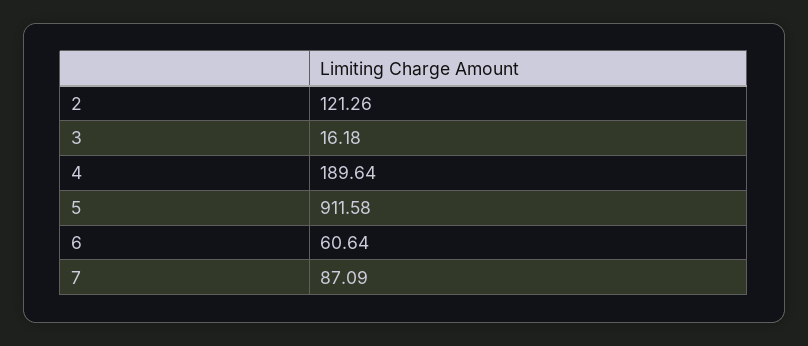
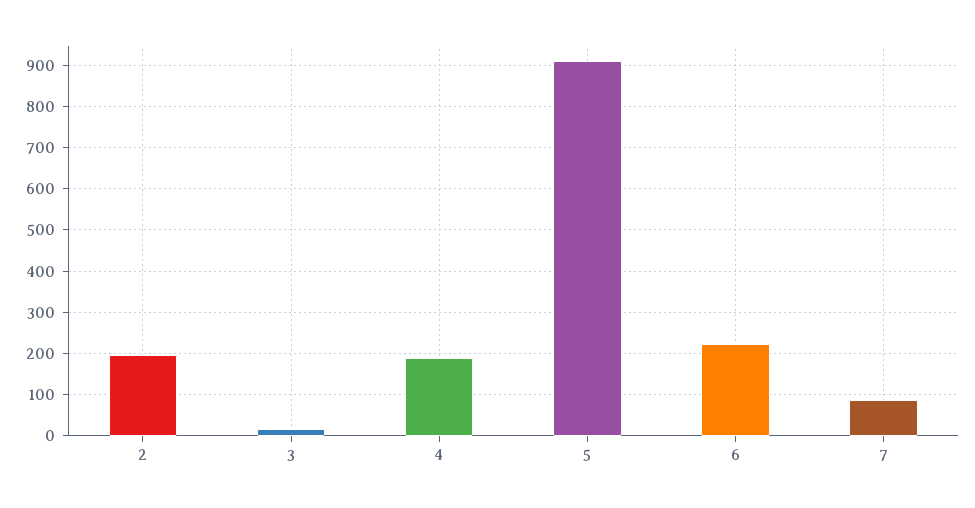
2: 121.26 -> 200
6: 60.64 -> 220

